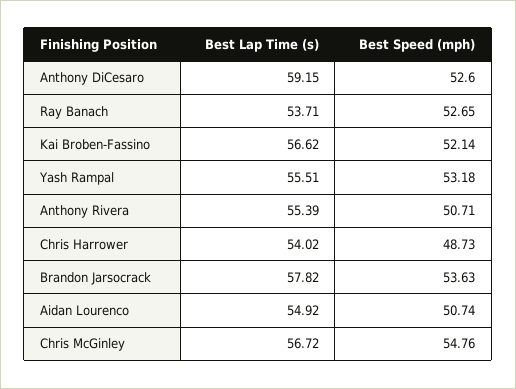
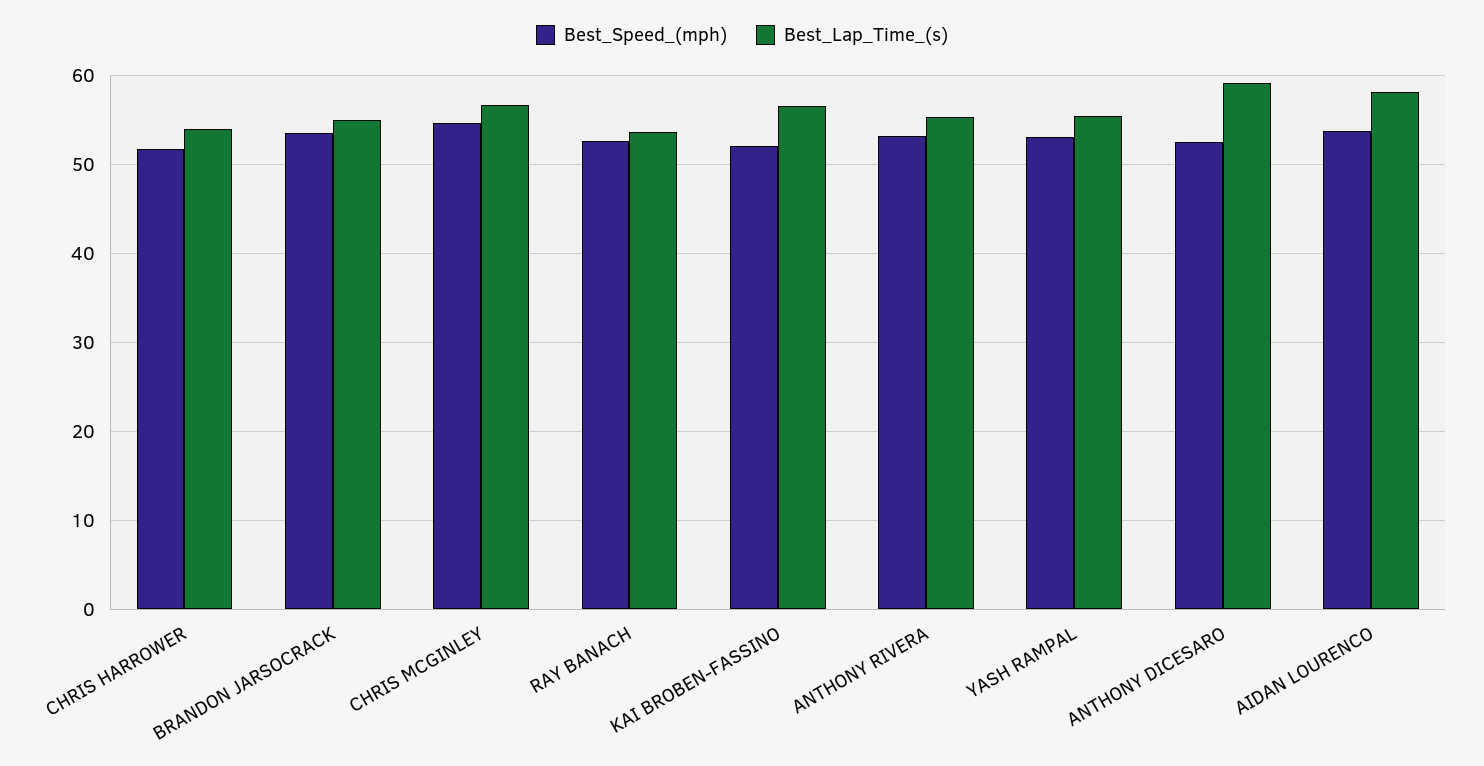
Best Speed (mph), Anthony Rivera: 50.71 -> 53
Best Speed (mph), Chris Harrower: 48.73 -> 52
Best Lap Time (s), Brandon Jarsocrack: 57.82 -> 55
Best Lap Time (s), Aidan Lourenco: 54.92 -> 58
Best Speed (mph), Aidan Lourenco: 50.74 -> 54

